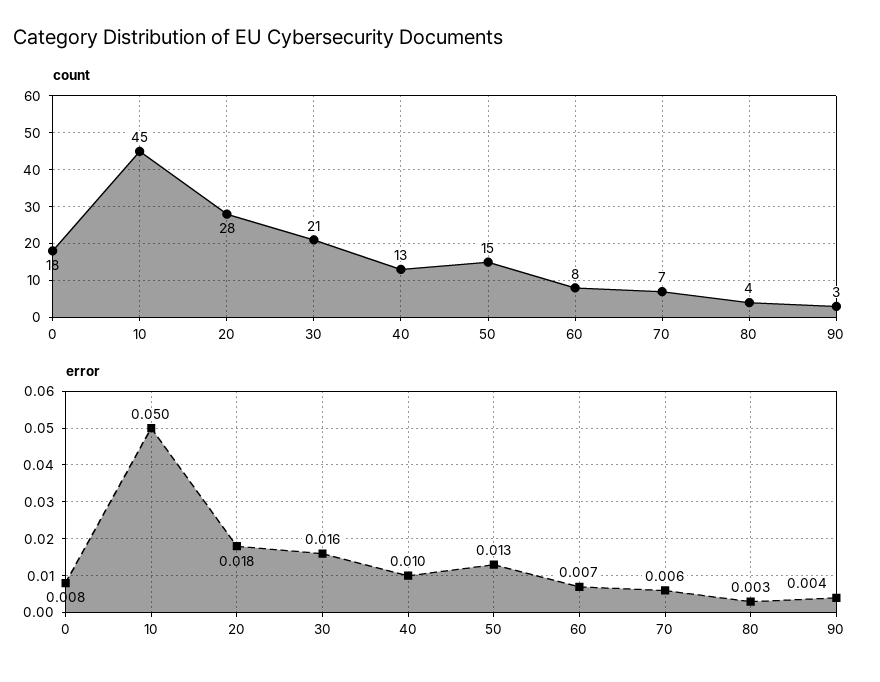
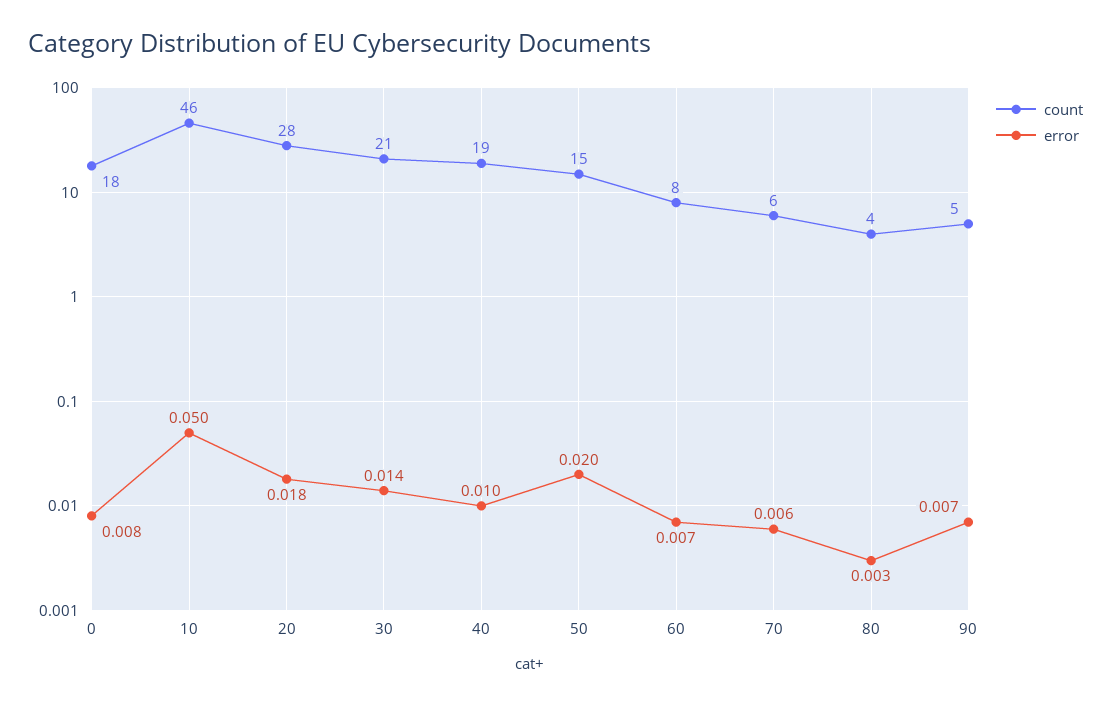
count, 10: 45 -> 46
count, 40: 13 -> 19
count, 70: 7 -> 6
count, 90: 3 -> 5
error, 30: 0.016 -> 0.014
error, 50: 0.013 -> 0.02
error, 90: 0.004 -> 0.007

